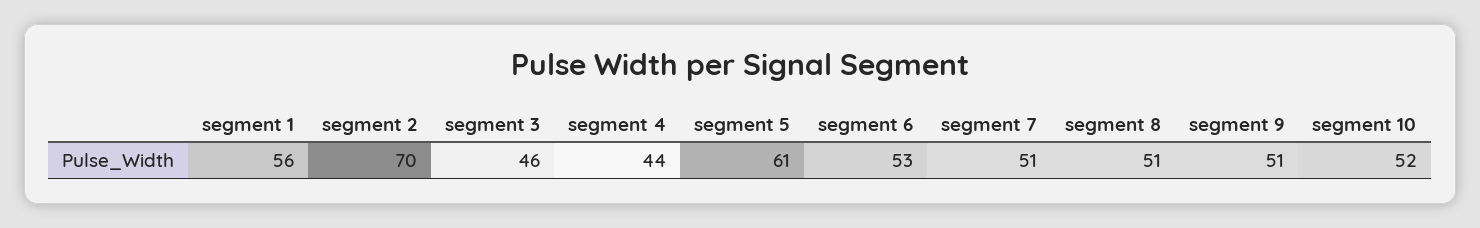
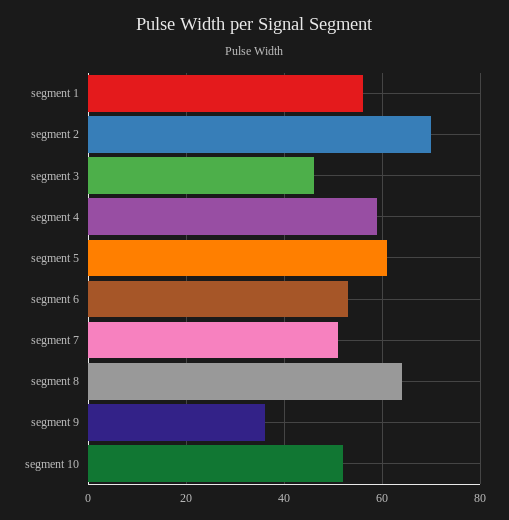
segment 4: 44 -> 60
segment 8: 51 -> 65
segment 9: 51 -> 35

